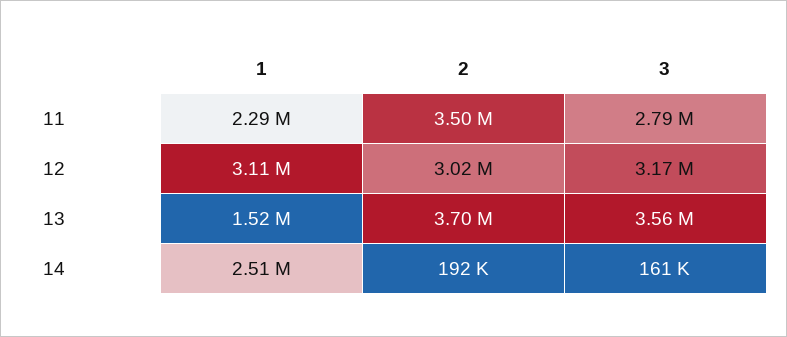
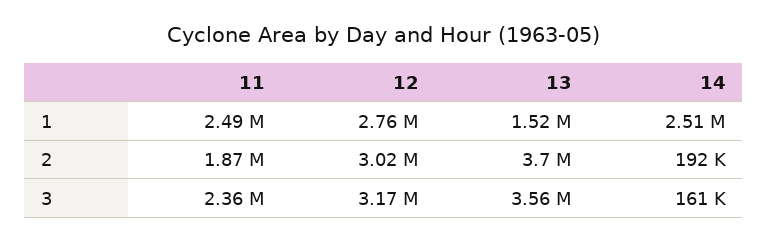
1, 11: 2290000 -> 2490000
2, 11: 3500000 -> 1870000
3, 11: 2790000 -> 2360000
1, 12: 3110000 -> 2760000

